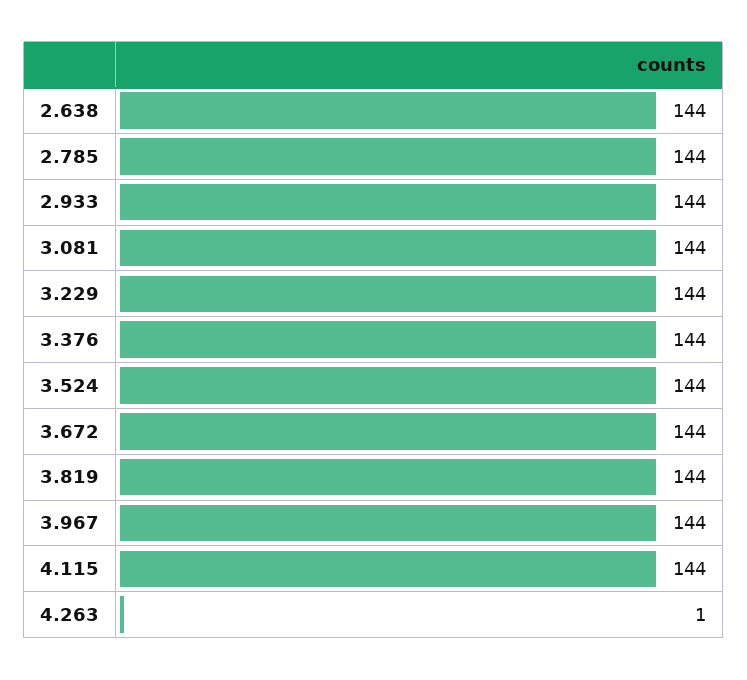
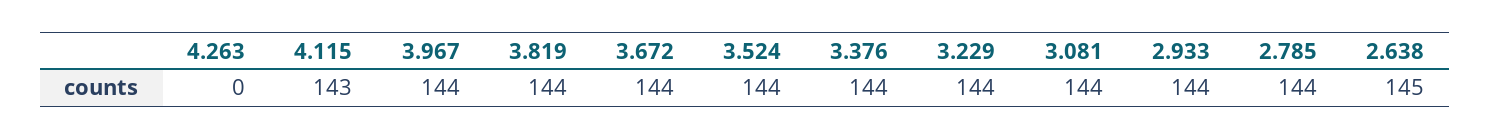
2.638: 144 -> 145
4.115: 144 -> 143
4.263: 1 -> 0

